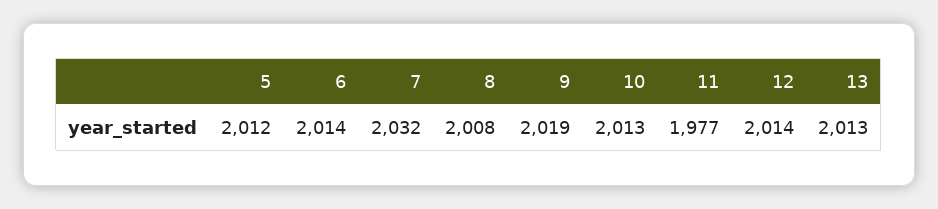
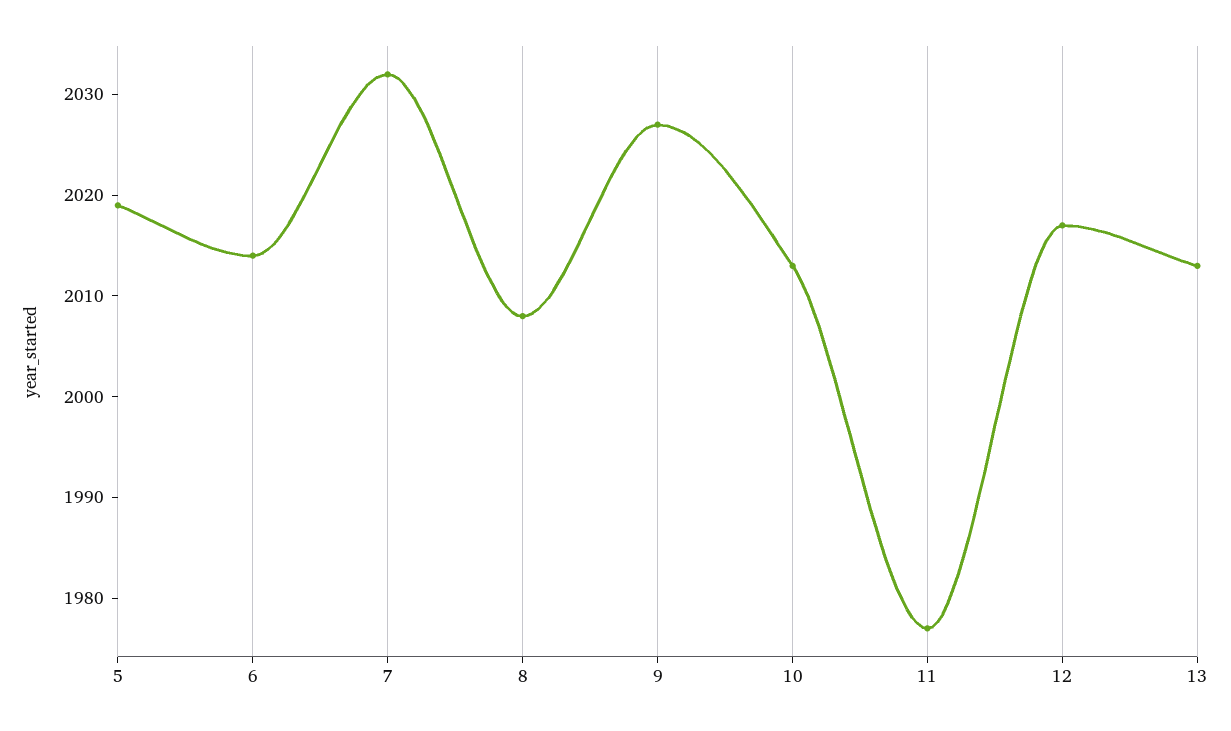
5: 2012 -> 2019
9: 2019 -> 2027
12: 2014 -> 2017

